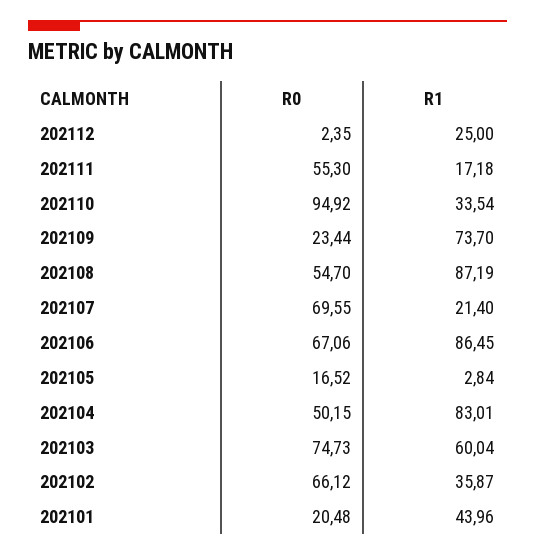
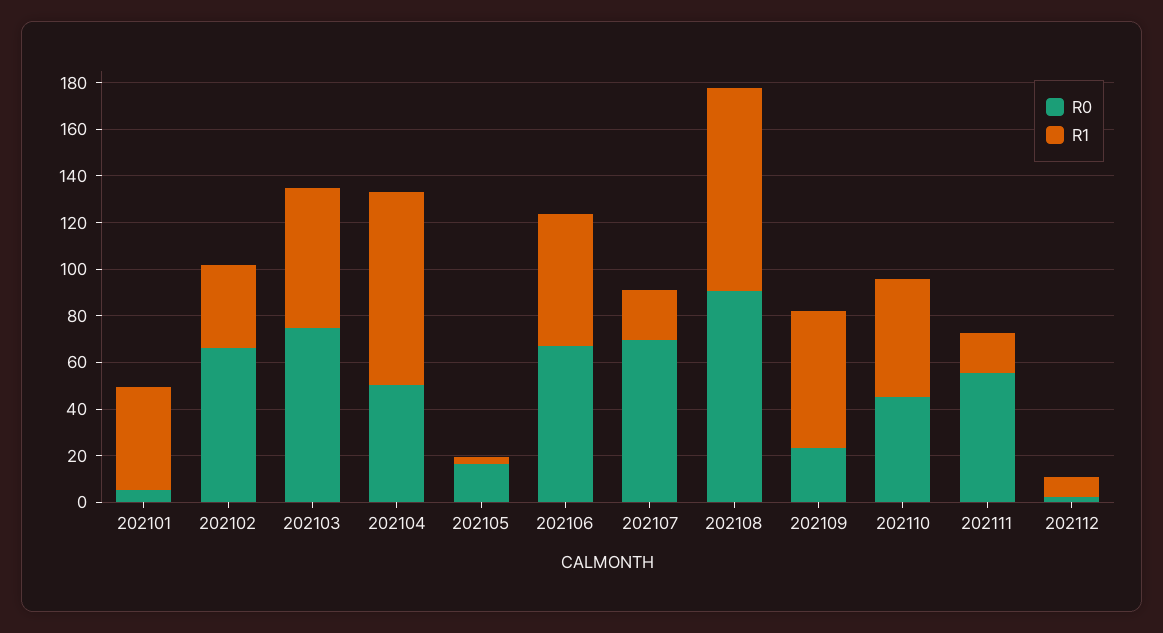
R1, 202112: 25 -> 10
R0, 202110: 94.92 -> 45
R1, 202110: 33.54 -> 50
R1, 202109: 73.7 -> 60
R0, 202108: 54.7 -> 90
R1, 202106: 86.45 -> 55
R0, 202101: 20.48 -> 5

